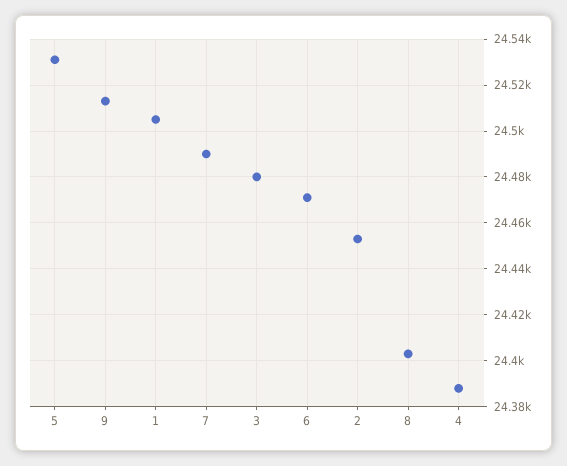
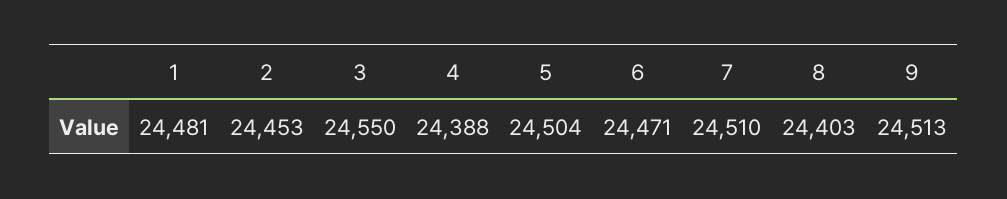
5: 24530 -> 24504
1: 24505 -> 24481
7: 24490 -> 24510
3: 24480 -> 24550

